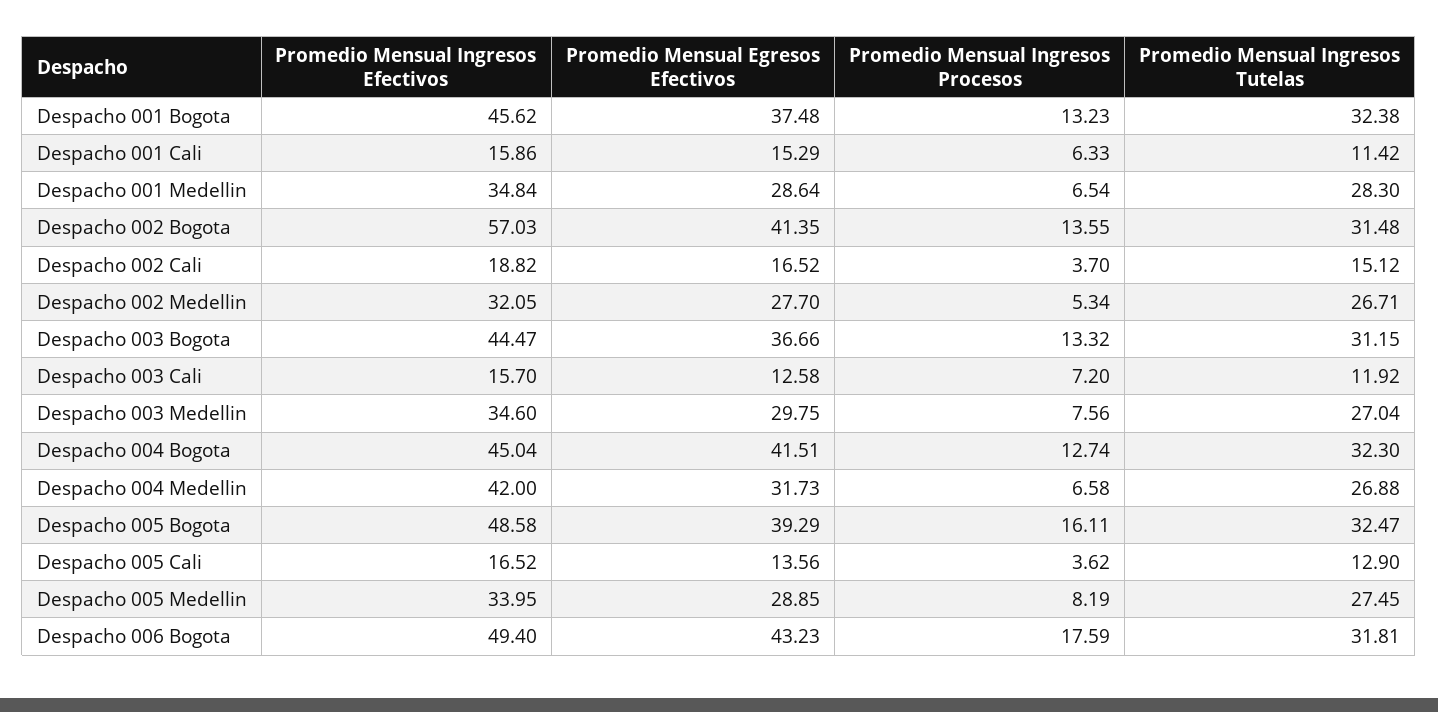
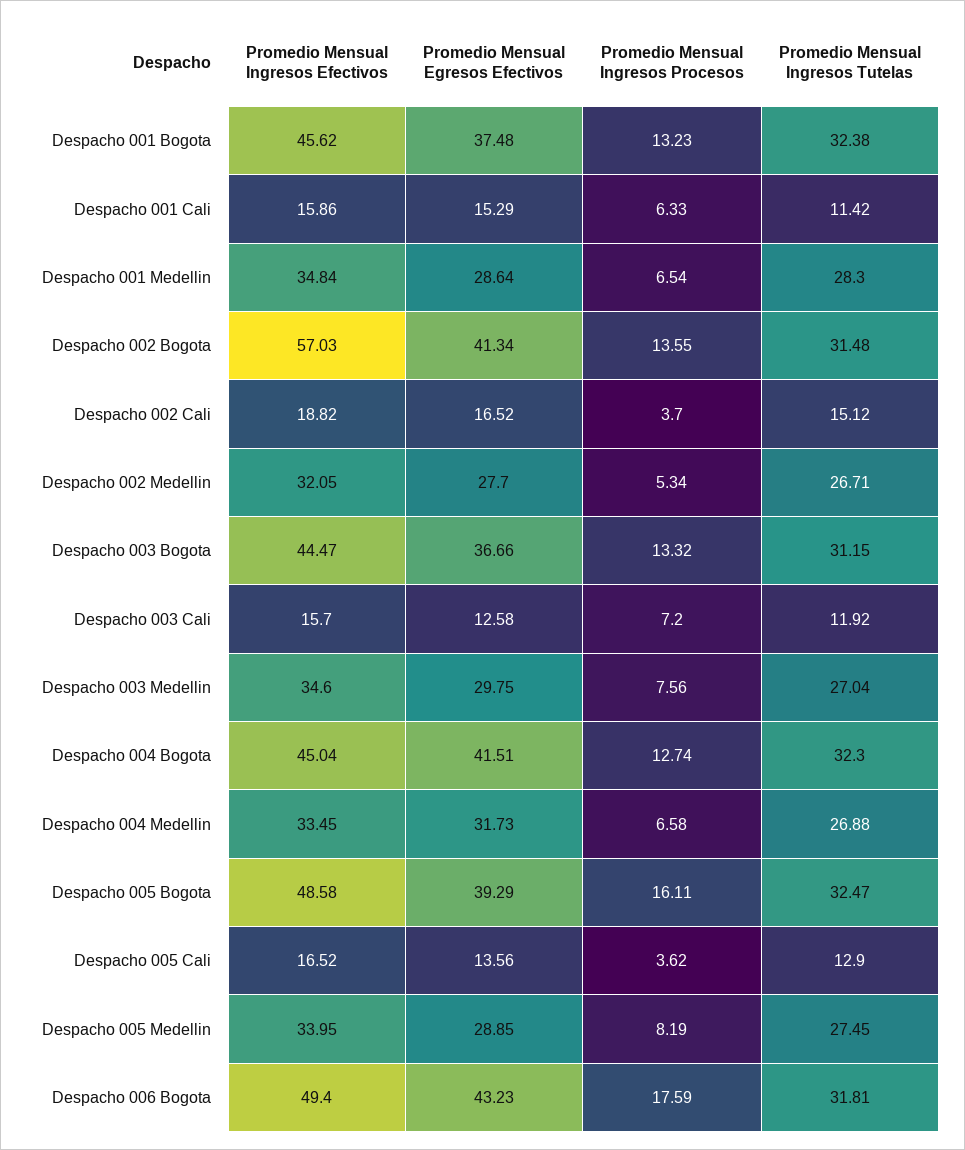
Promedio Mensual Egresos Efectivos, Despacho 002 Bogota: 41.35 -> 41.34
Promedio Mensual Ingresos Efectivos, Despacho 004 Medellin: 42 -> 33.45

